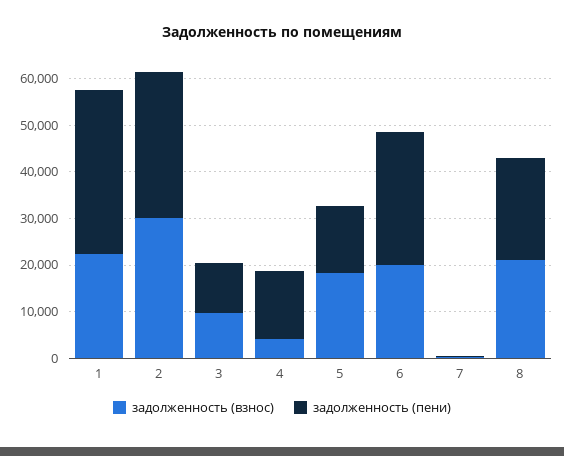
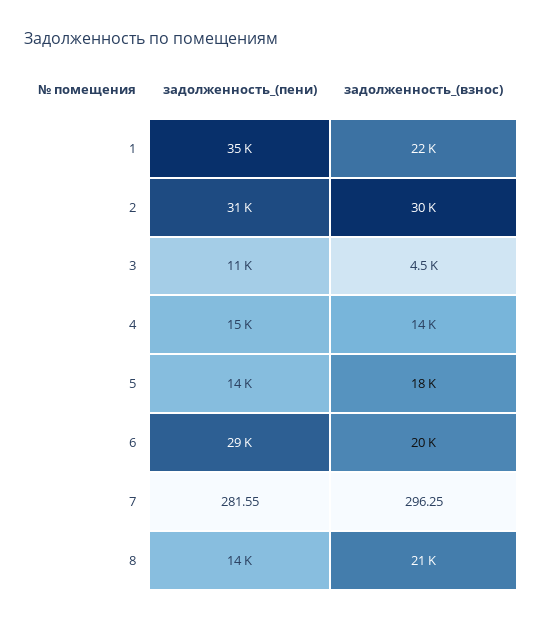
задолженность (взнос), 3: 10000 -> 4500
задолженность (взнос), 4: 4000 -> 14000
задолженность (пени), 8: 22000 -> 14000

